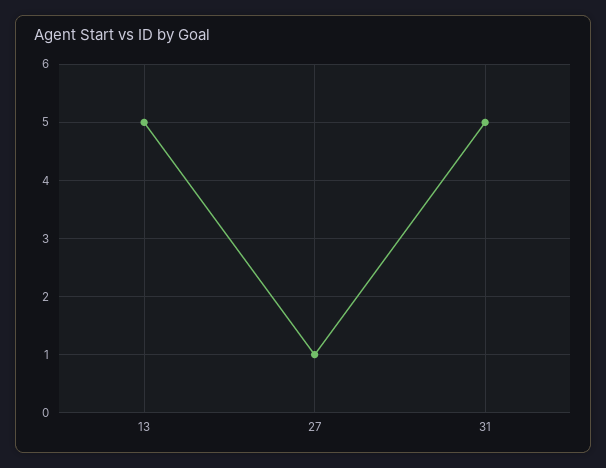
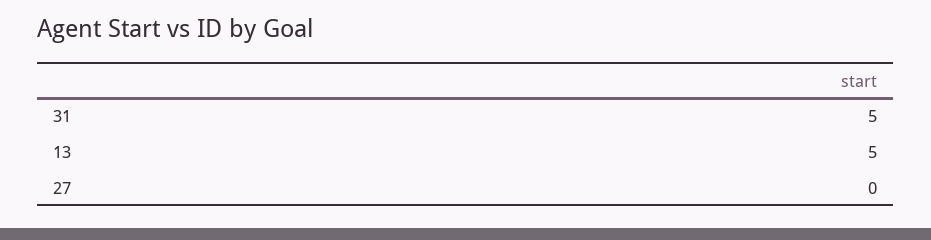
27: 1 -> 0

